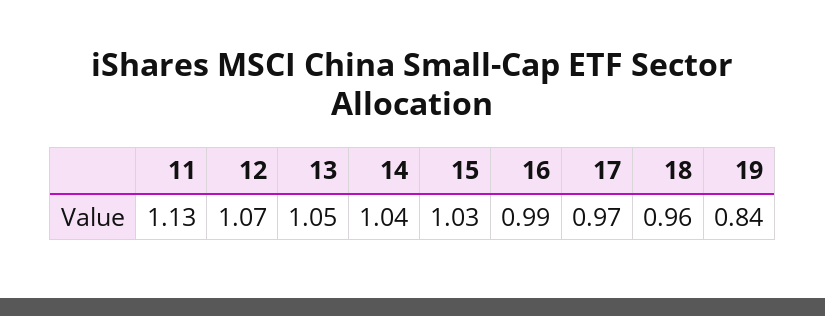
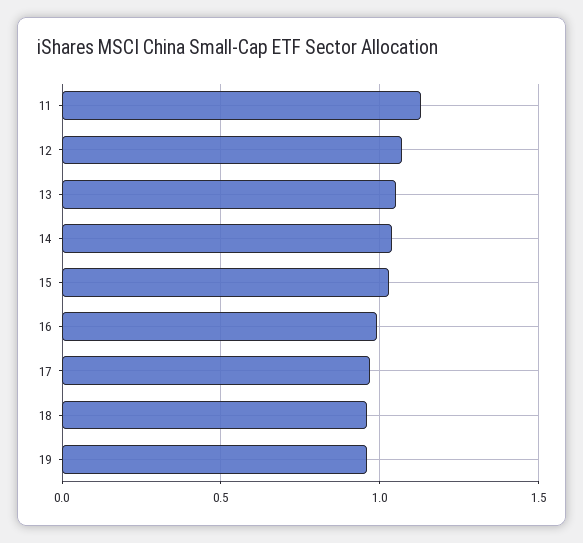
19: 0.84 -> 0.95

